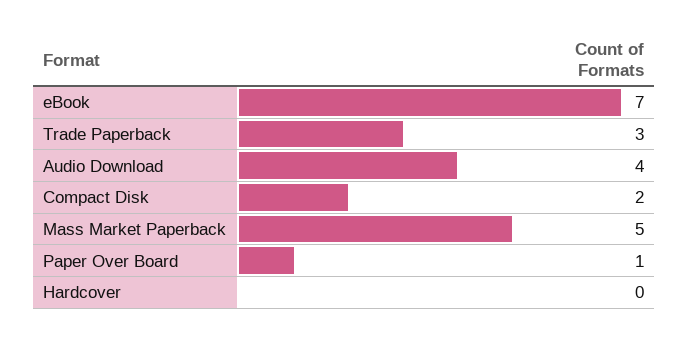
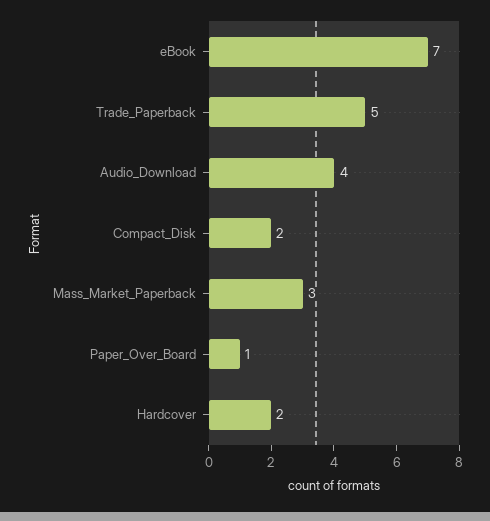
Trade Paperback: 3 -> 5
Mass Market Paperback: 5 -> 3
Hardcover: 0 -> 2

